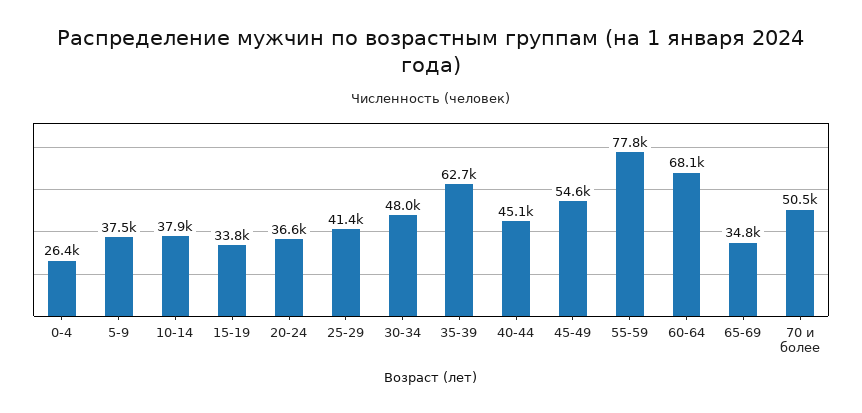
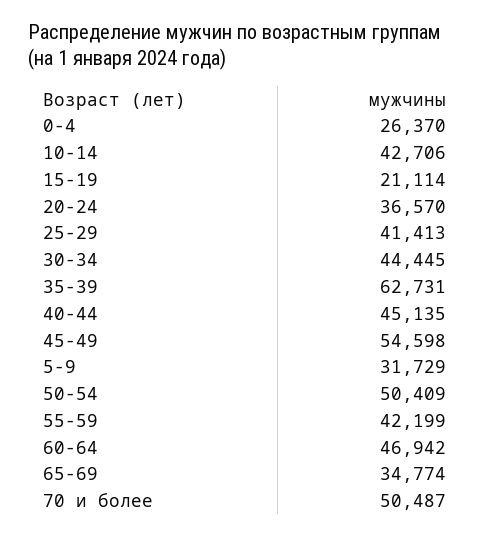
5-9: 37500 -> 31729
10-14: 37900 -> 42706
15-19: 33800 -> 21114
30-34: 48000 -> 44445
55-59: 77800 -> 42199
60-64: 68100 -> 46942
50-54: none -> 50409

